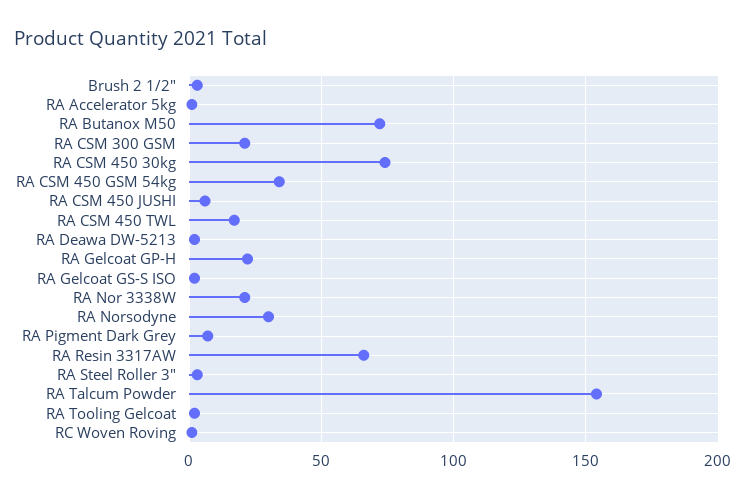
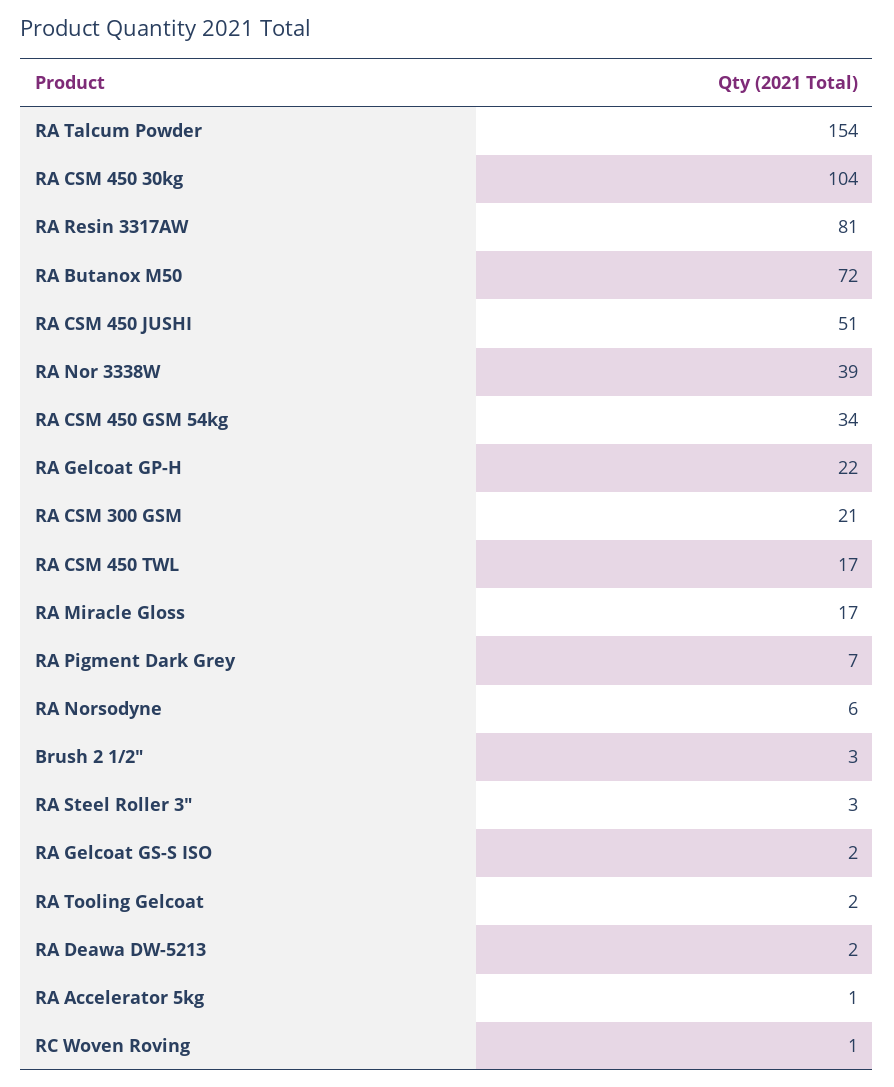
RA CSM 450 30kg: 75 -> 104
RA CSM 450 JUSHI: 5 -> 51
RA Nor 3338W: 20 -> 39
RA Norsodyne: 30 -> 6
RA Resin 3317AW: 65 -> 81
RA Miracle Gloss: none -> 17

